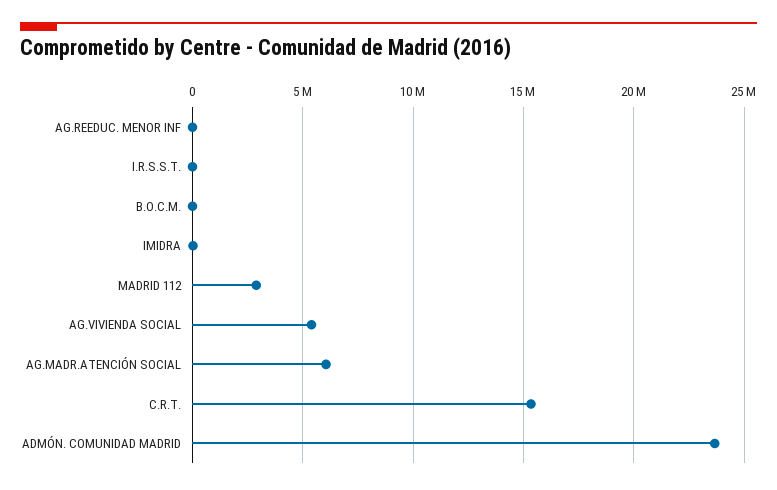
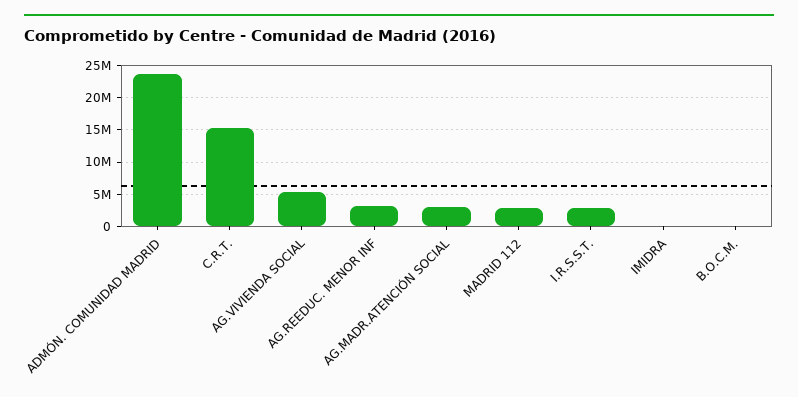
AG.REEDUC. MENOR INF: 0 -> 3000000
I.R.S.S.T.: 0 -> 3000000
AG.MADR.ATENCIÓN SOCIAL: 6000000 -> 3000000

